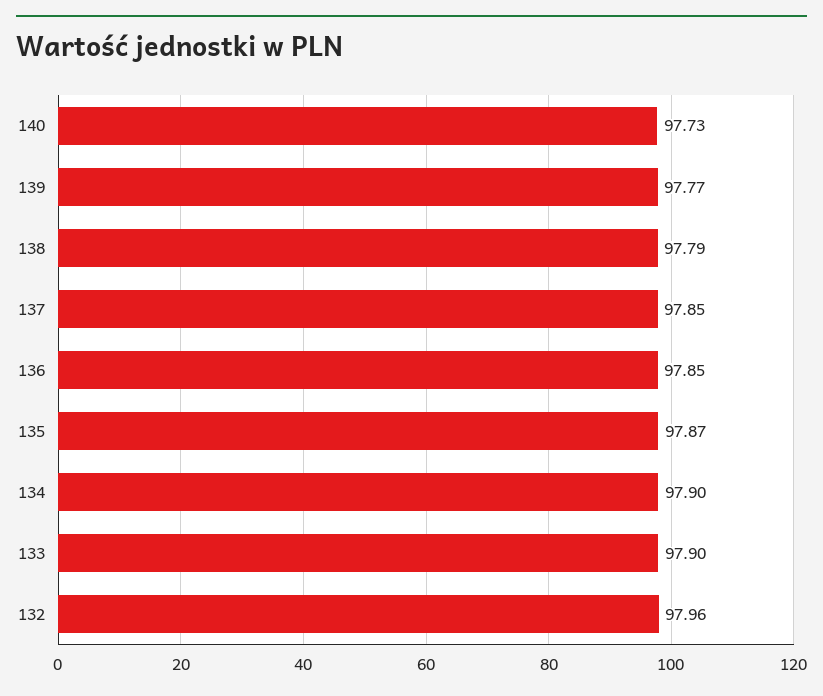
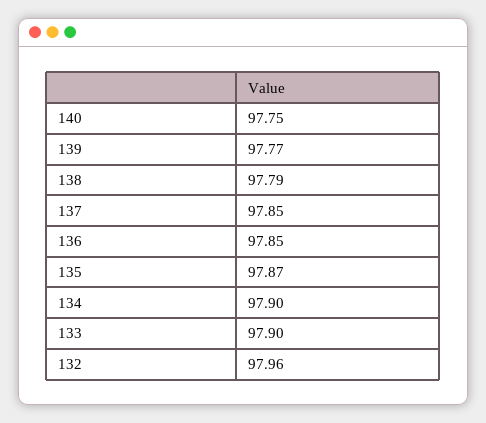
140: 97.73 -> 97.75

